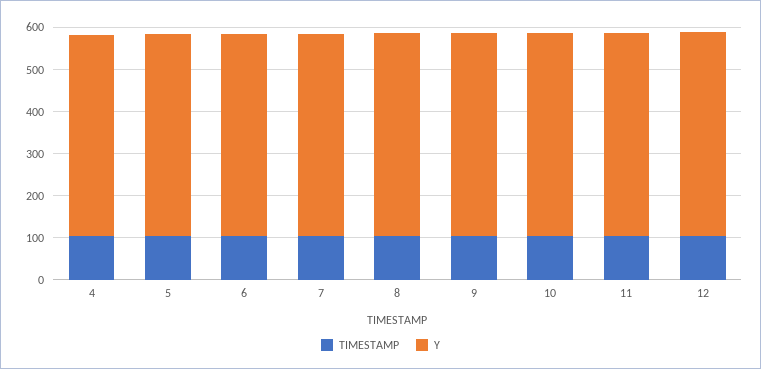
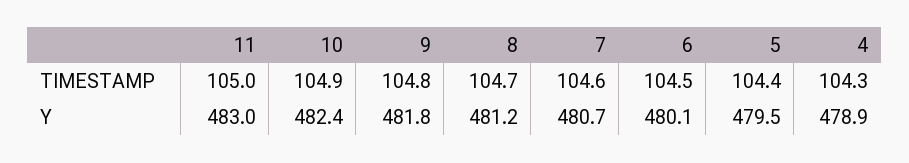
TIMESTAMP, 12: 100 -> none
Y, 12: 480 -> none

